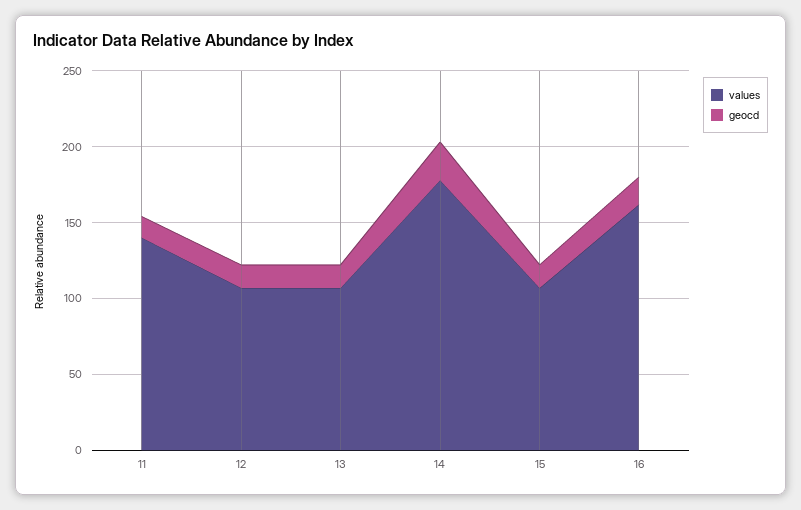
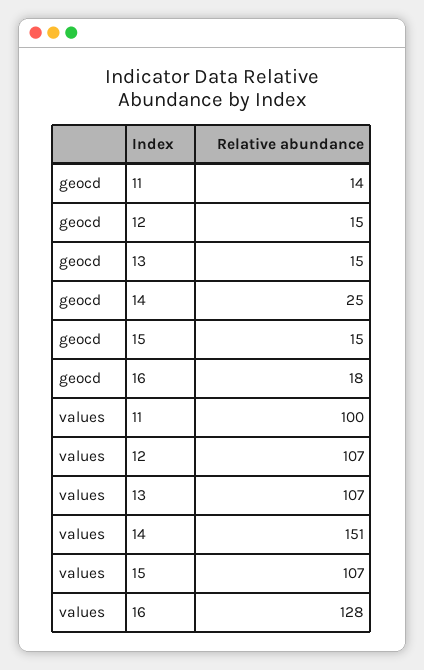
values, 11: 140 -> 100
values, 14: 180 -> 151
values, 16: 160 -> 128

